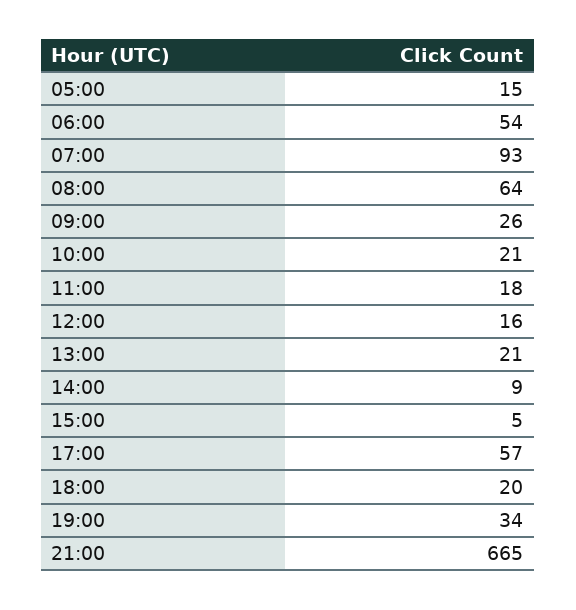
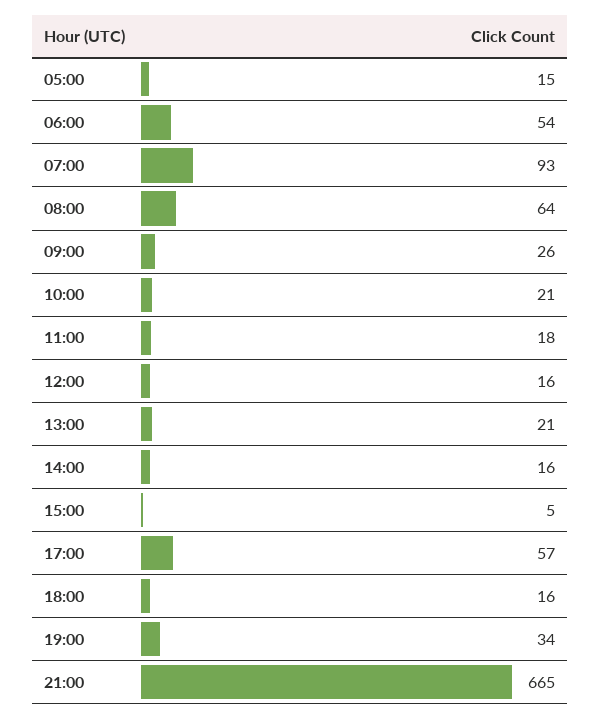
14:00: 9 -> 16
18:00: 20 -> 16

